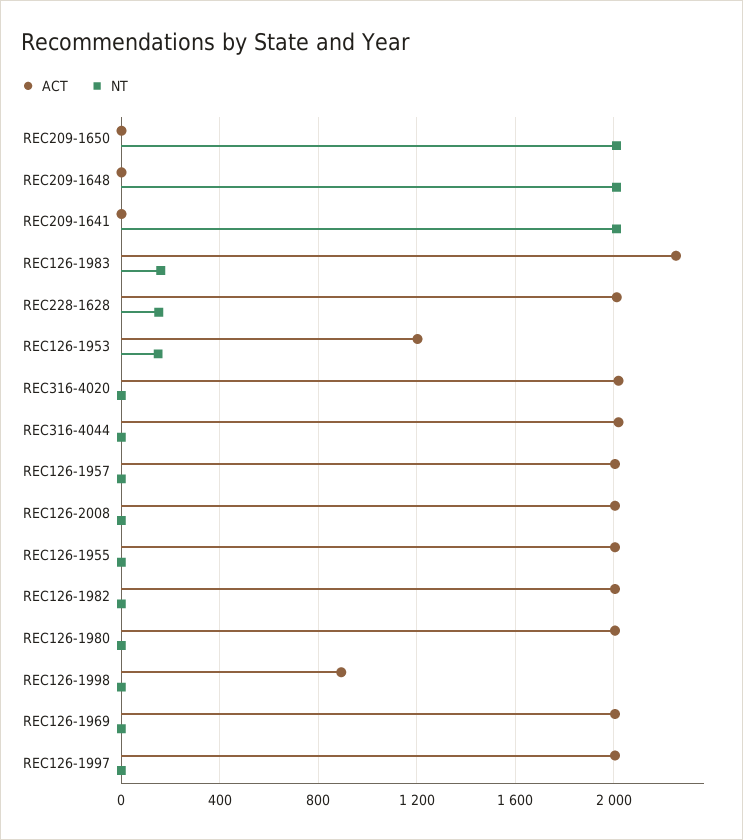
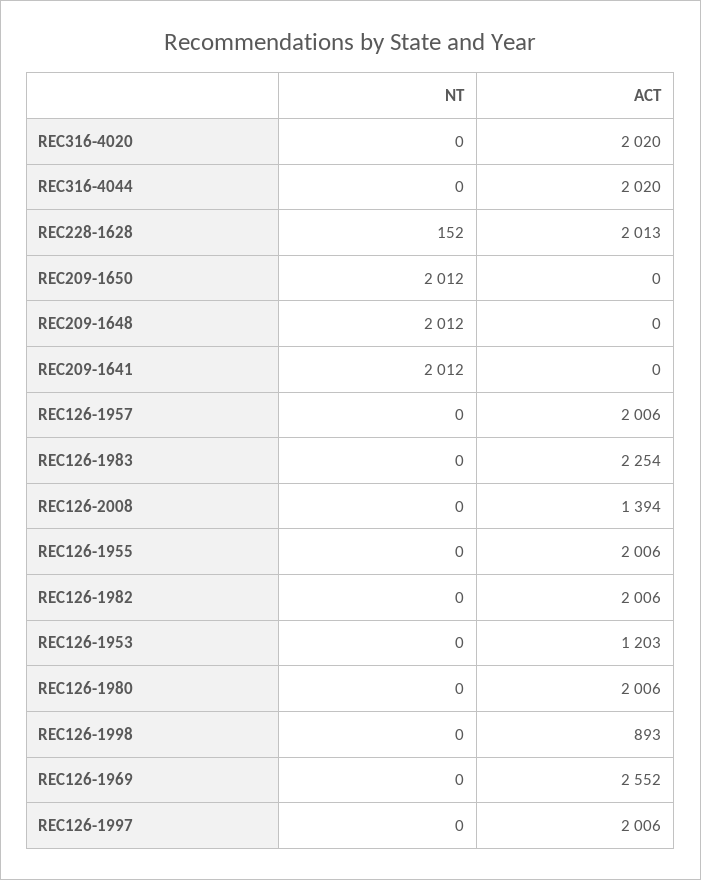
NT, REC126-1983: 150 -> 0
NT, REC126-1953: 150 -> 0
ACT, REC126-2008: 2000 -> 1394
ACT, REC126-1969: 2000 -> 2552

